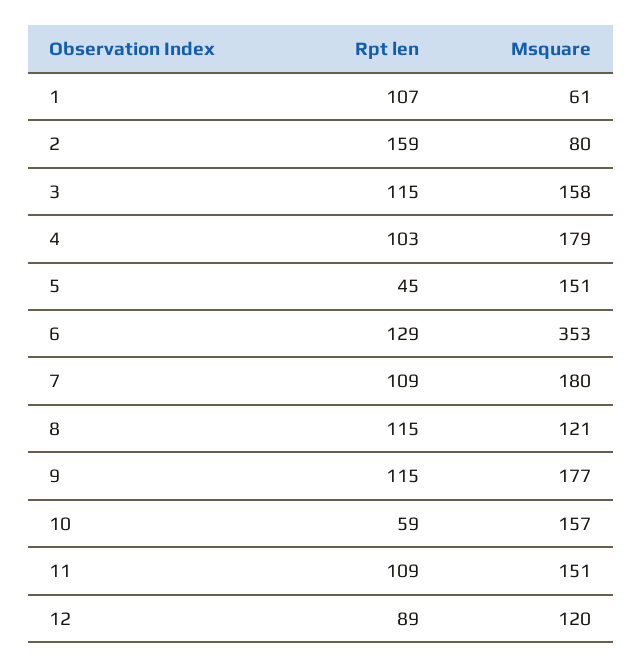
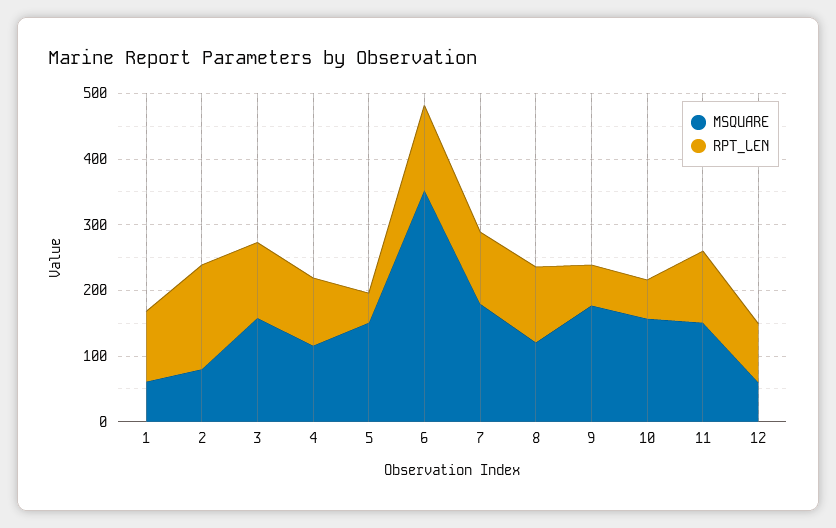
Msquare, 4: 179 -> 120
Rpt len, 9: 115 -> 60
Msquare, 12: 120 -> 60

